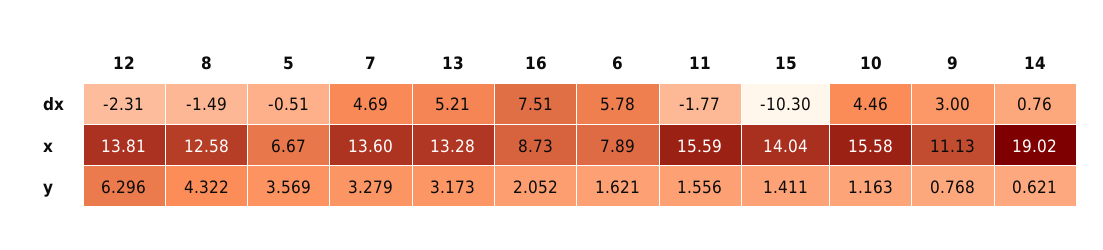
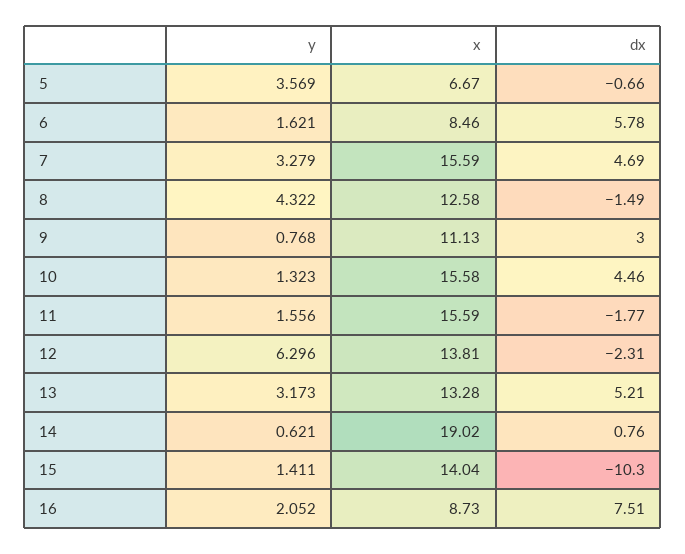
5, dx: -0.51 -> -0.66
7, x: 13.6 -> 15.59
6, x: 7.89 -> 8.46
10, y: 1.163 -> 1.323

